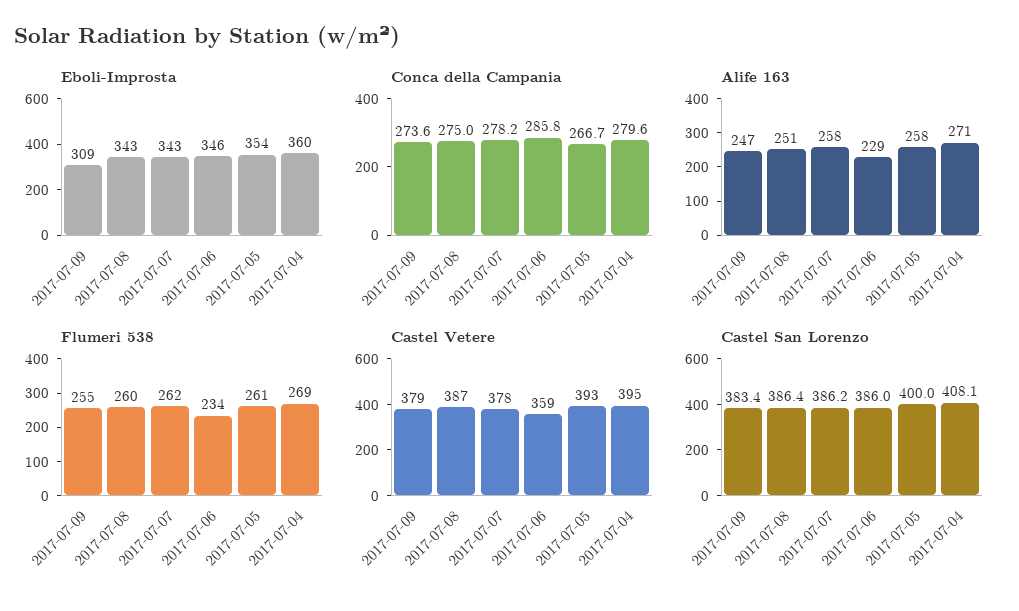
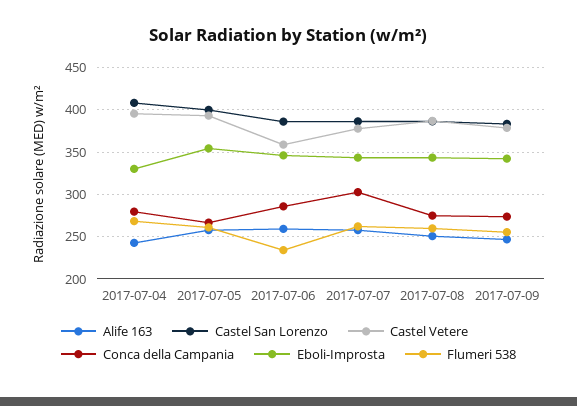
Eboli-Improsta, 2017-07-09: 309 -> 340
Eboli-Improsta, 2017-07-04: 360 -> 330
Conca della Campania, 2017-07-07: 278.2 -> 300
Alife 163, 2017-07-06: 229 -> 260
Alife 163, 2017-07-04: 271 -> 240

